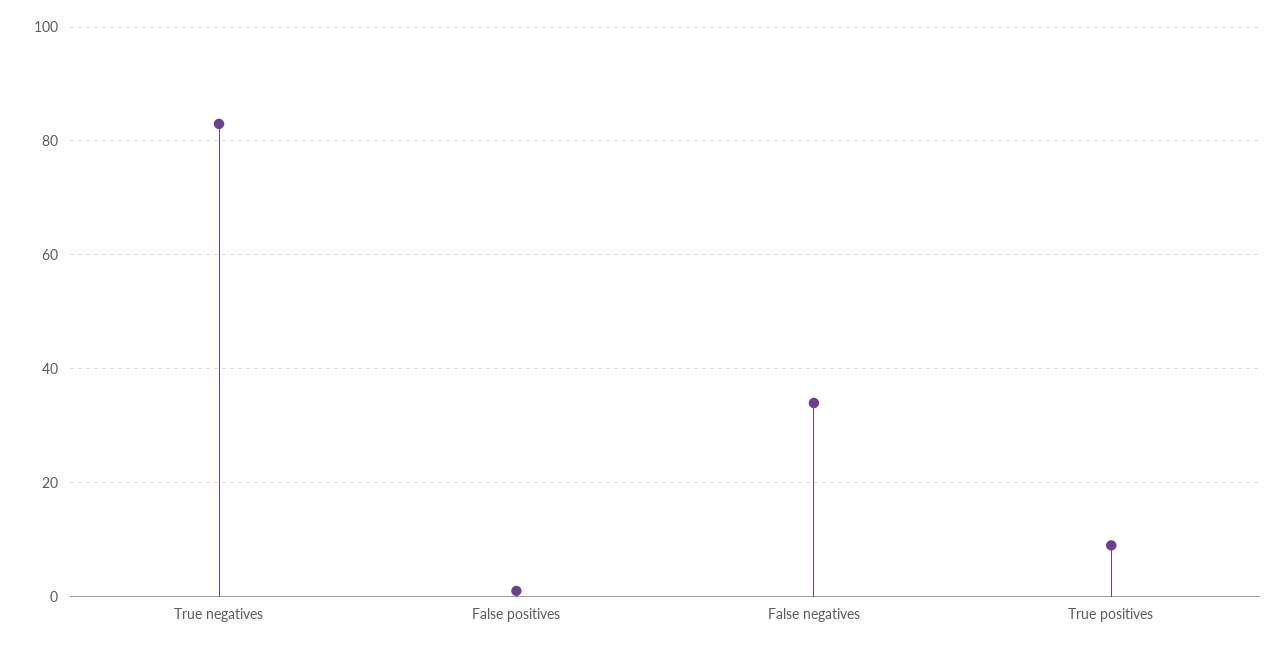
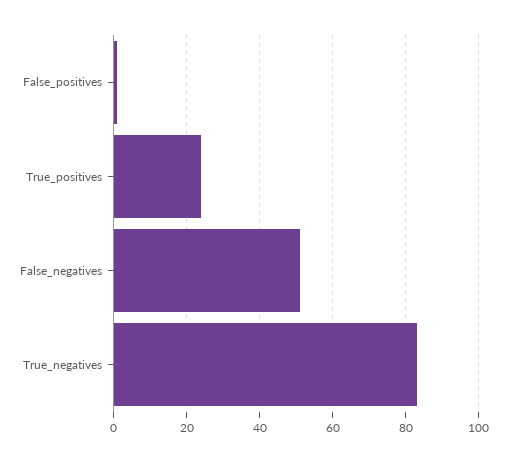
False negatives: 35 -> 50
True positives: 10 -> 25

